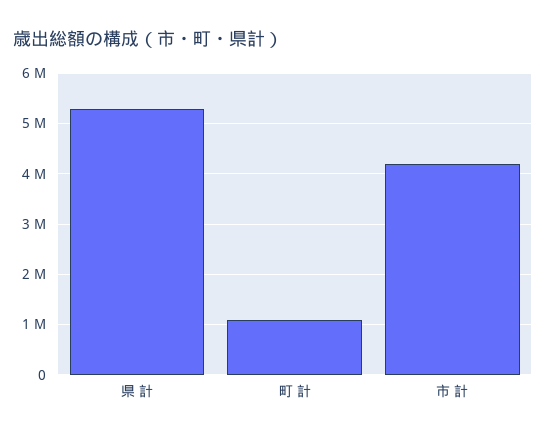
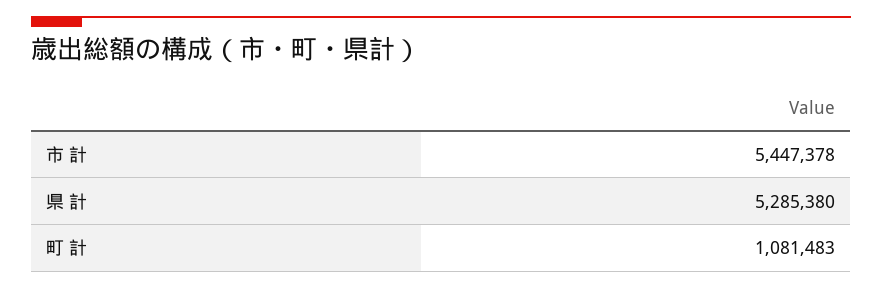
市 計: 4200000 -> 5447378

